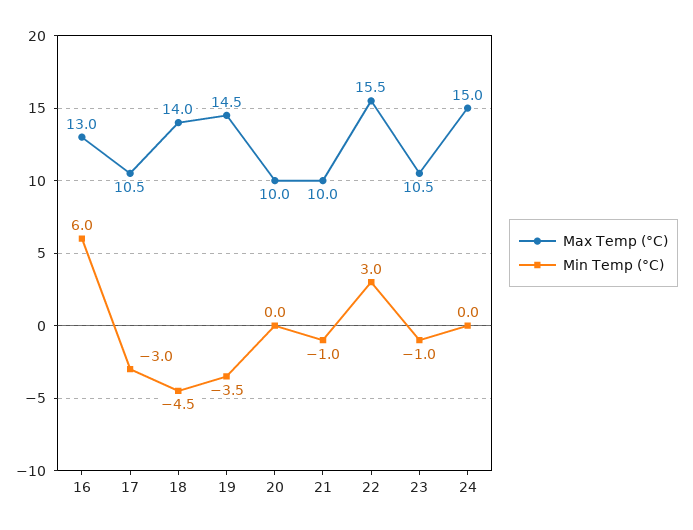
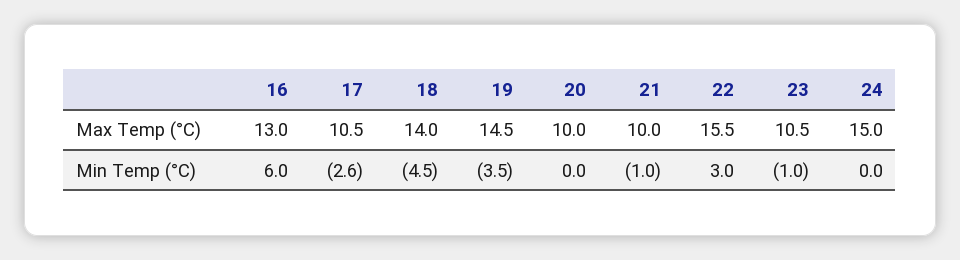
Min Temp (°C), 17: -3 -> -2.6

